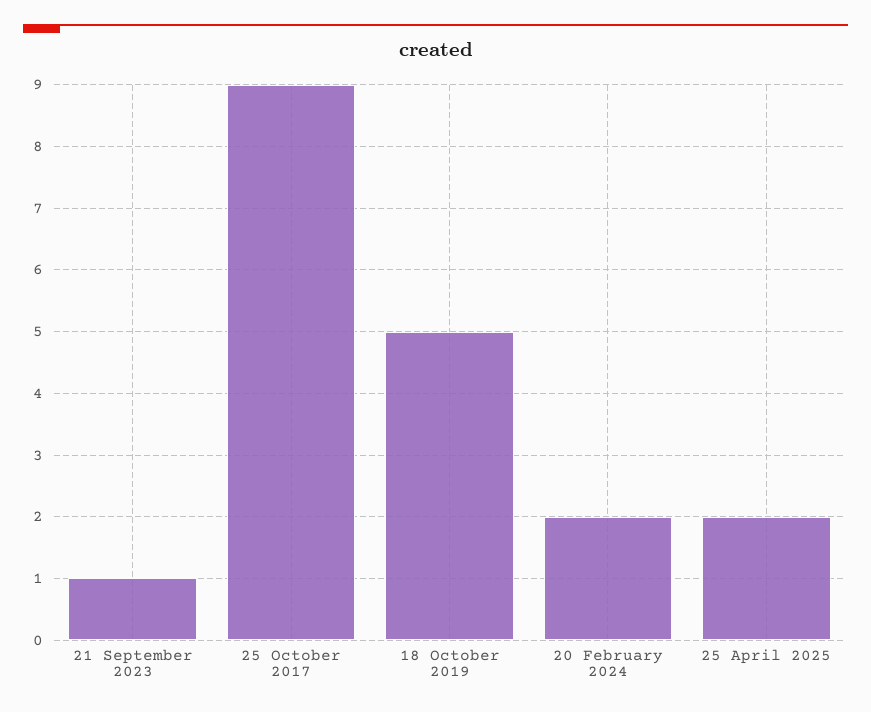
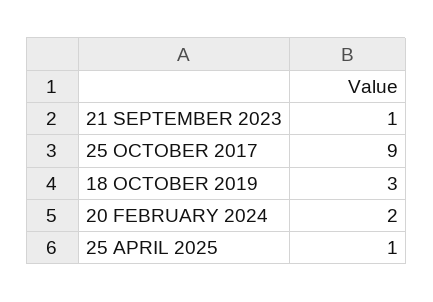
18 October 2019: 5 -> 3
25 April 2025: 2 -> 1

